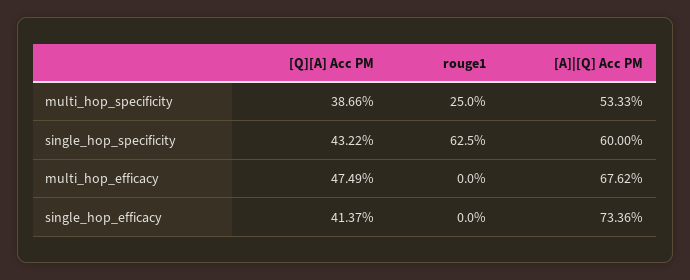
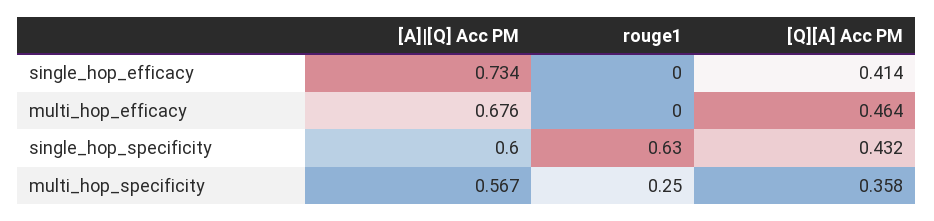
[Q][A] Acc PM, multi_hop_specificity: 0.3866 -> 0.358
[A]|[Q] Acc PM, multi_hop_specificity: 0.5333 -> 0.567
[Q][A] Acc PM, multi_hop_efficacy: 0.4749 -> 0.464

